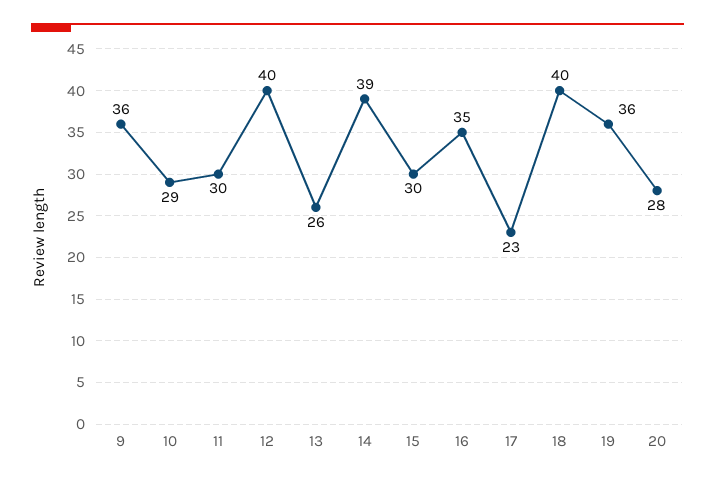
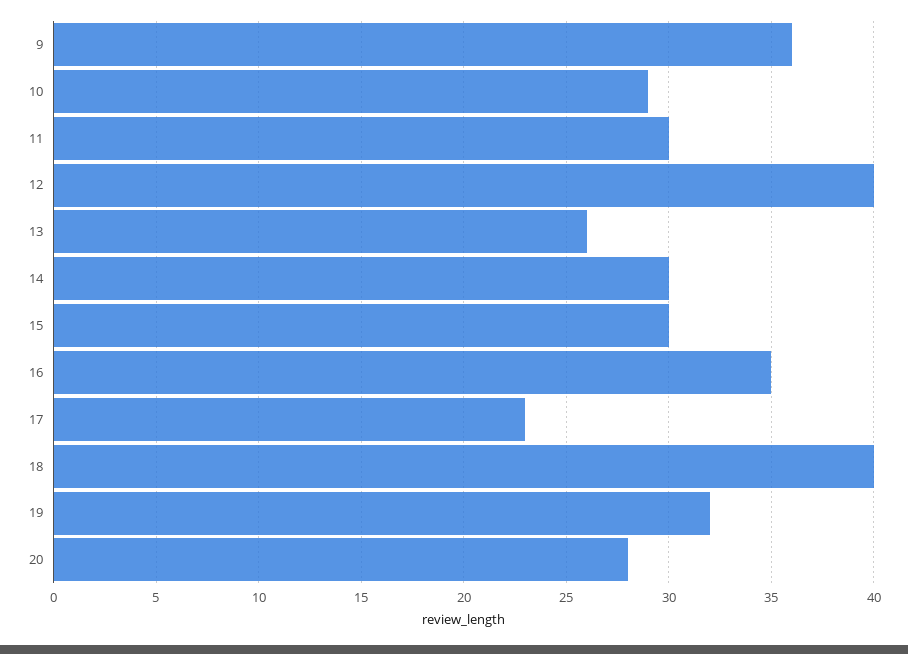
14: 39 -> 30
19: 36 -> 32

